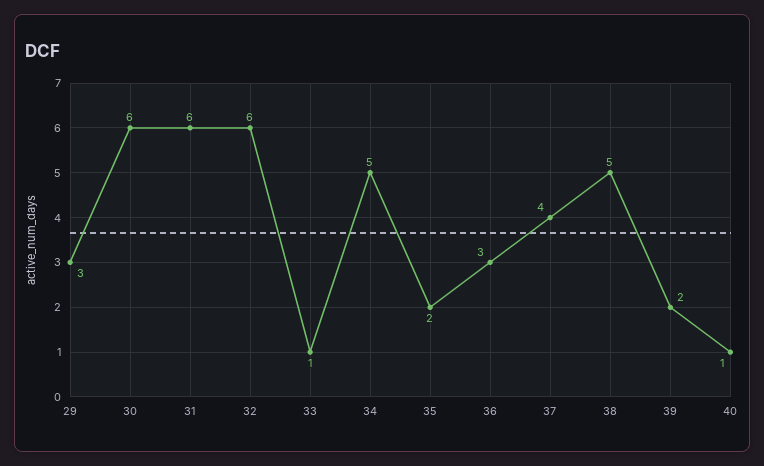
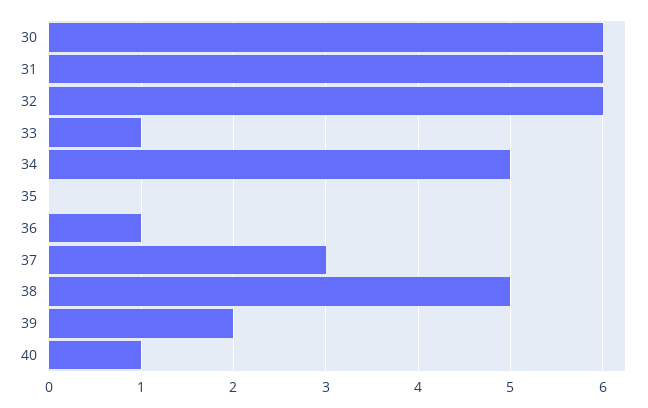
29: 3 -> none
35: 2 -> 0
36: 3 -> 1
37: 4 -> 3

